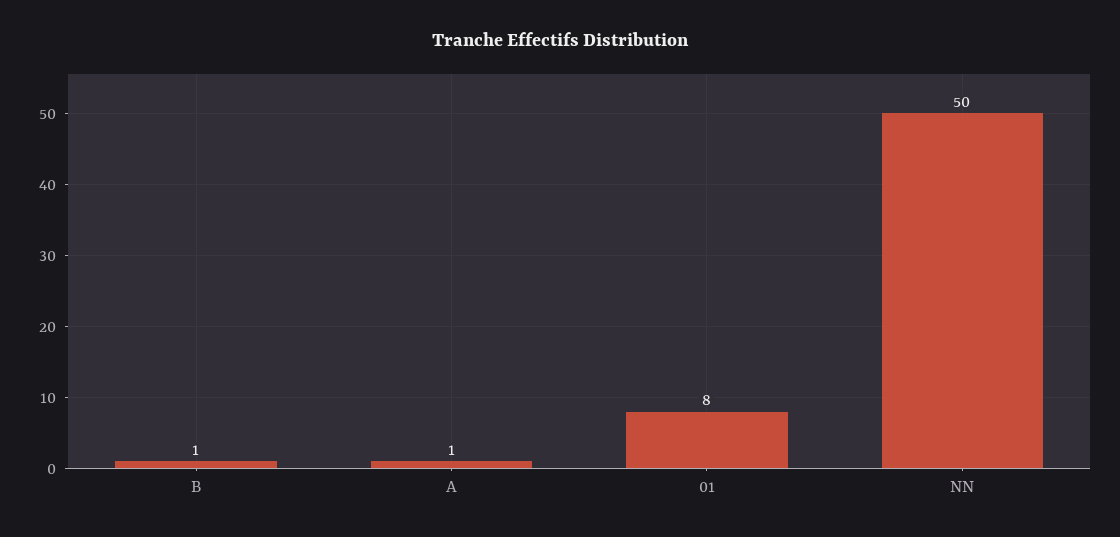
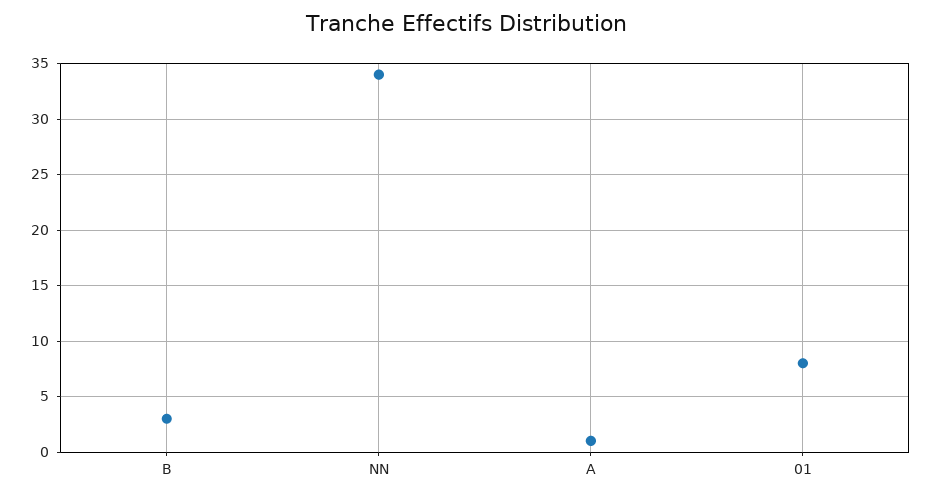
B: 1 -> 3
NN: 50 -> 34

